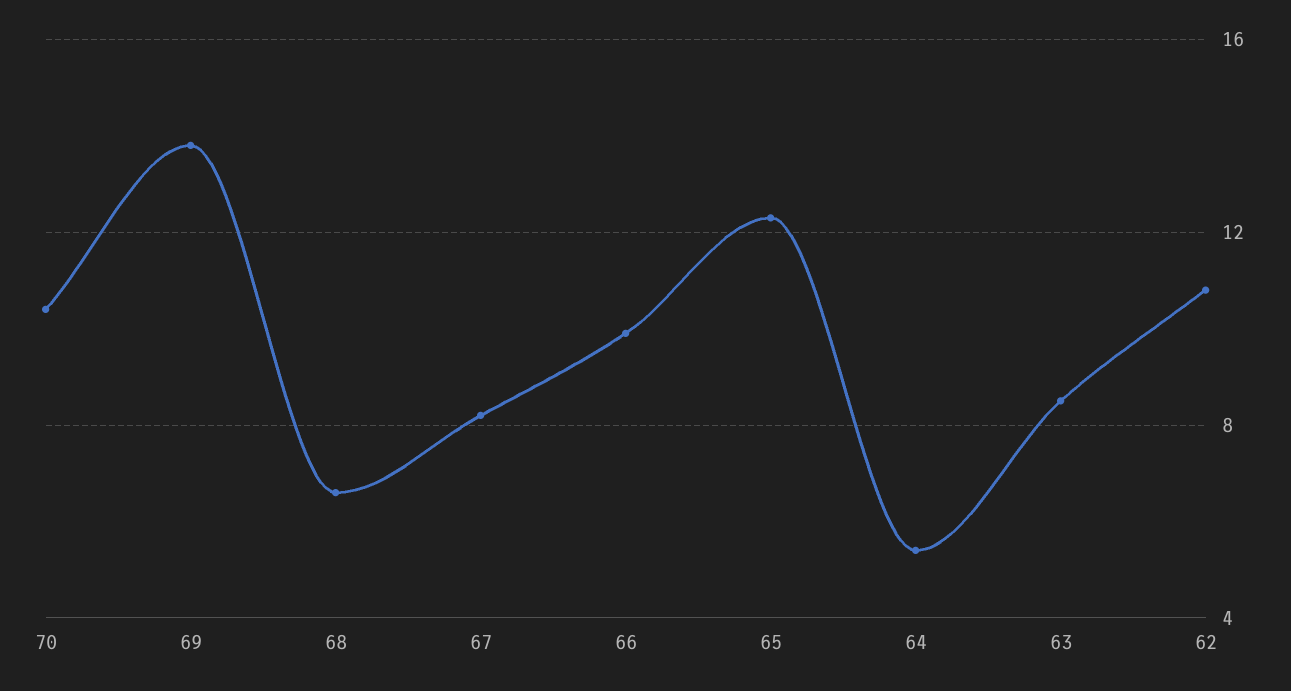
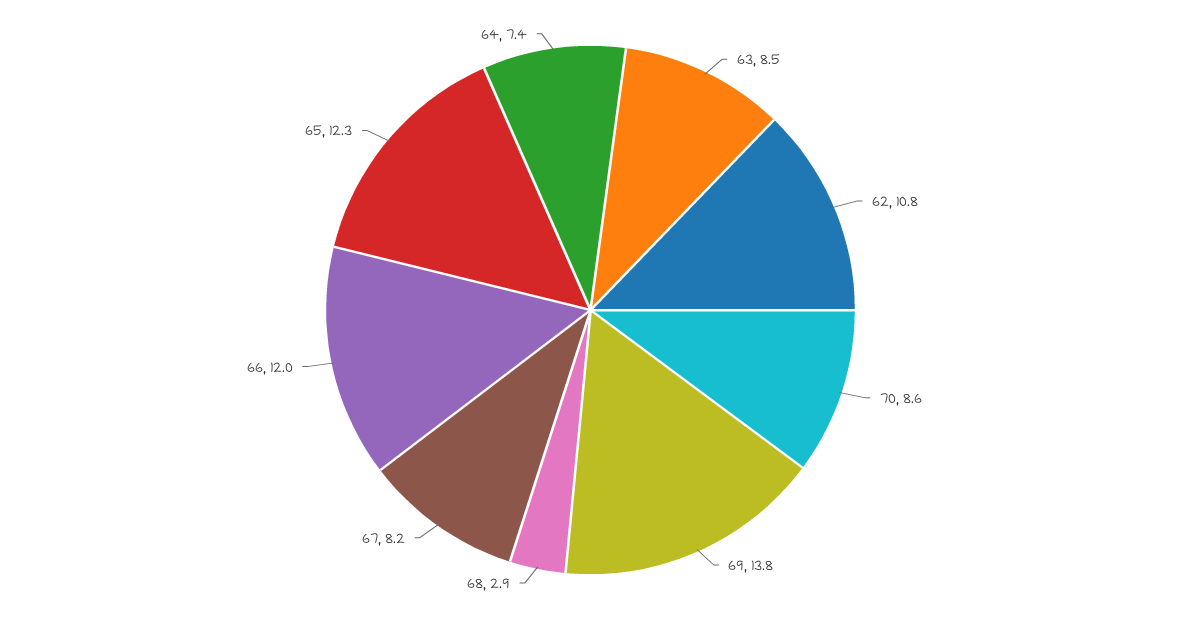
70: 10.5 -> 8.6
68: 6.5 -> 2.9
66: 10 -> 12
64: 5.5 -> 7.4

